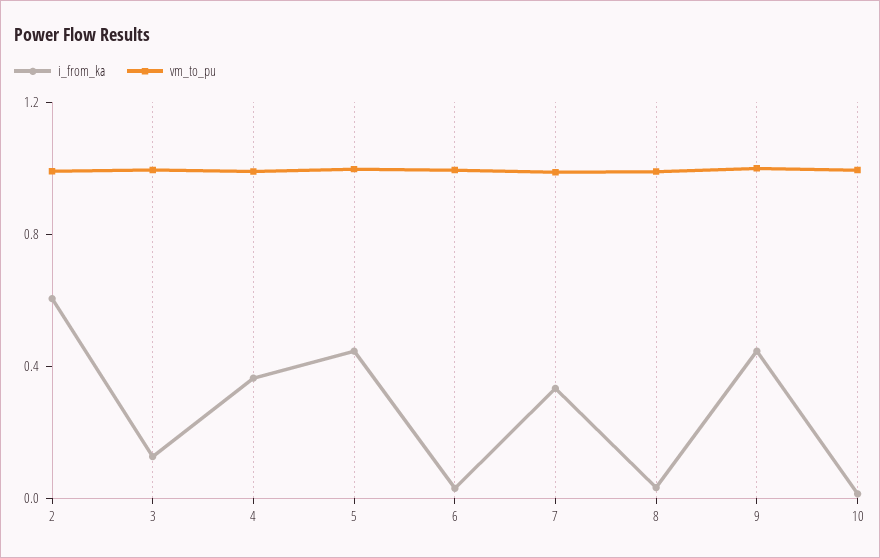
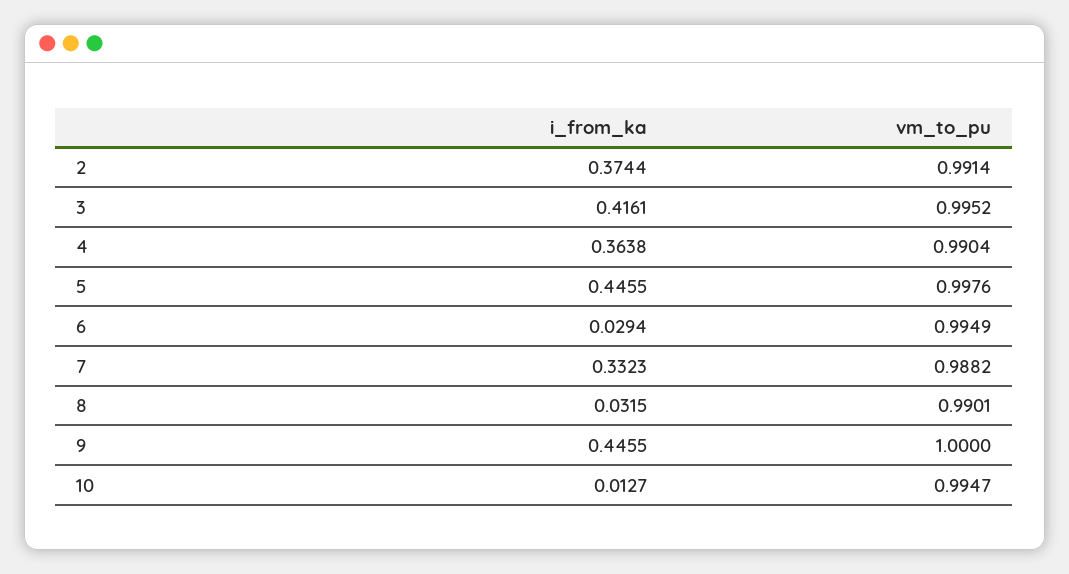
i_from_ka, 2: 0.6 -> 0.3744
i_from_ka, 3: 0.1 -> 0.4161

